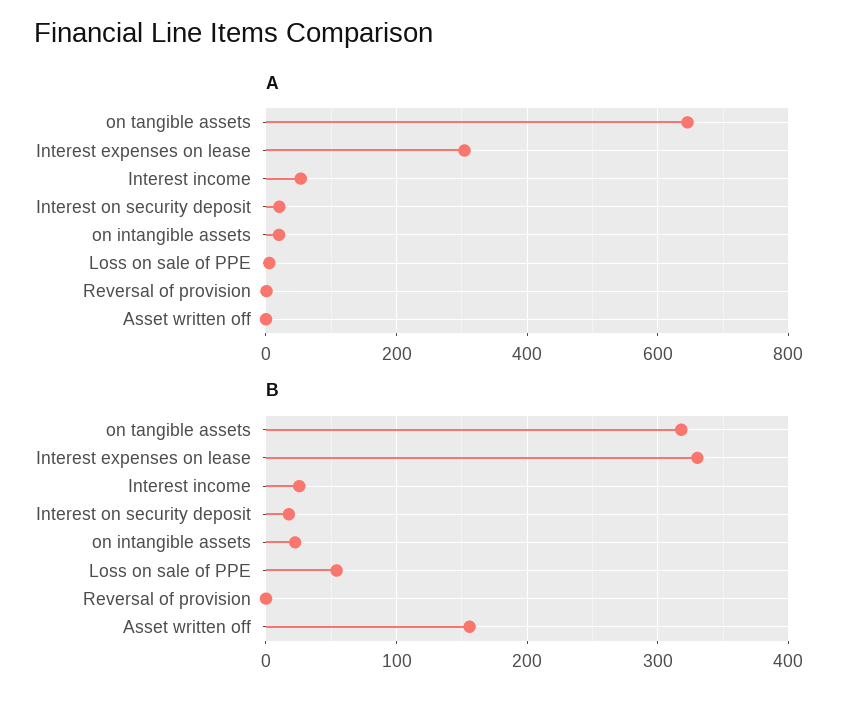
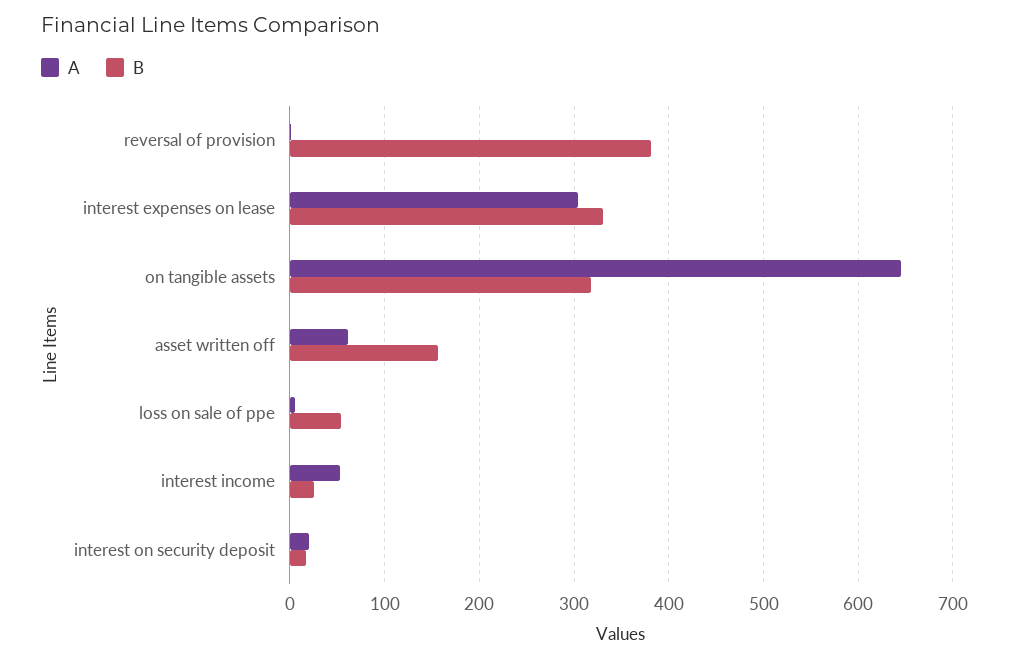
A, on intangible assets: 20 -> none
A, Asset written off: 0 -> 60
B, on intangible assets: 20 -> none
B, Reversal of provision: 0 -> 380

